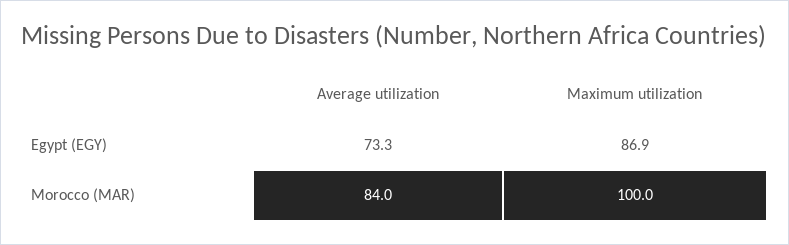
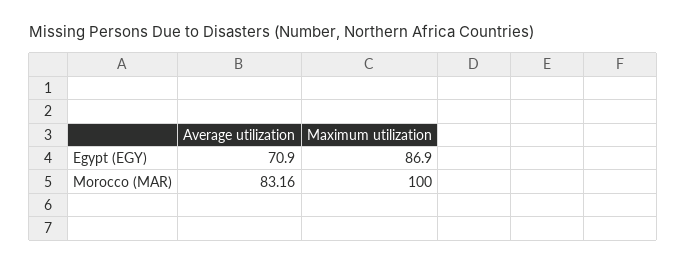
Average utilization, Egypt (EGY): 73.3 -> 70.9
Average utilization, Morocco (MAR): 84 -> 83.16

